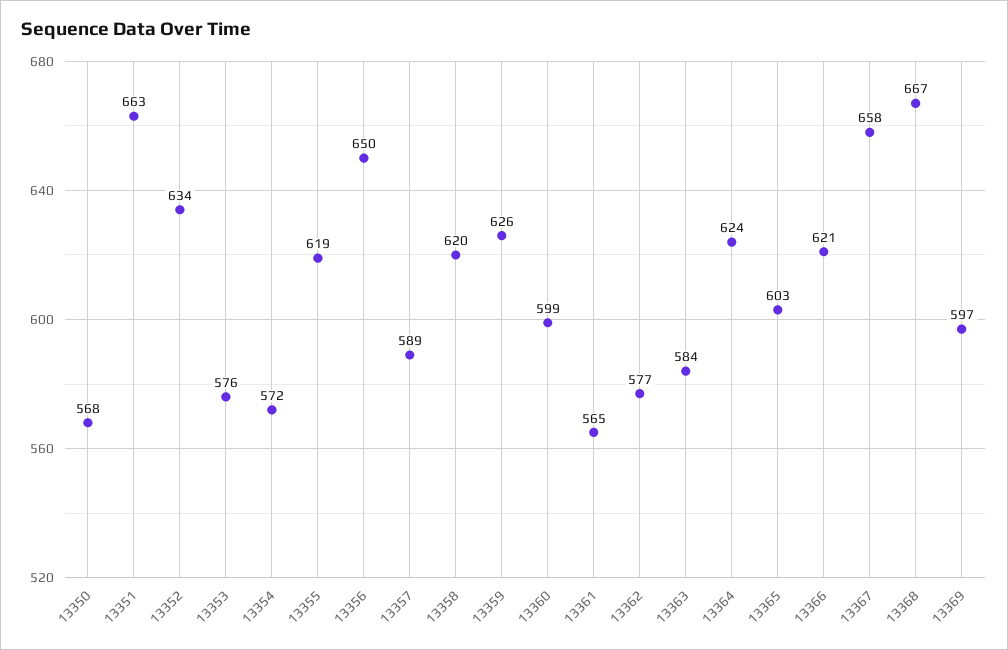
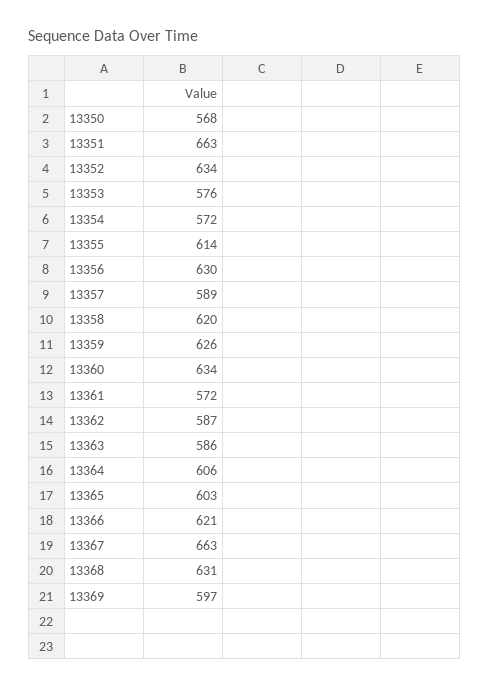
13355: 619 -> 614
13356: 650 -> 630
13360: 599 -> 634
13361: 565 -> 572
13362: 577 -> 587
13363: 584 -> 586
13364: 624 -> 606
13367: 658 -> 663
13368: 667 -> 631

